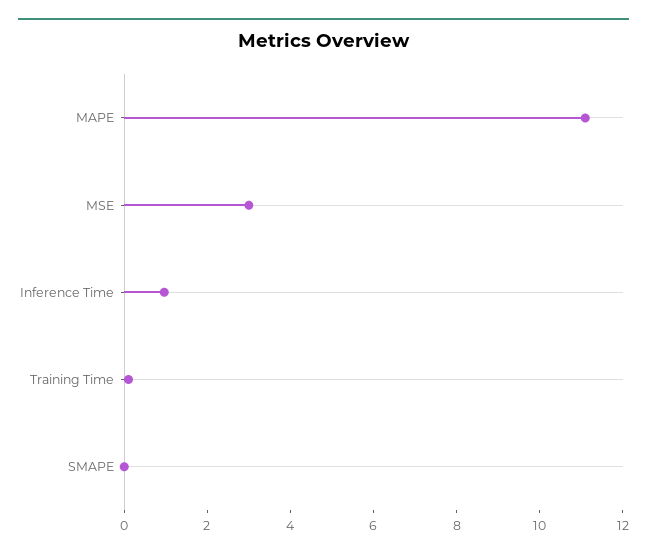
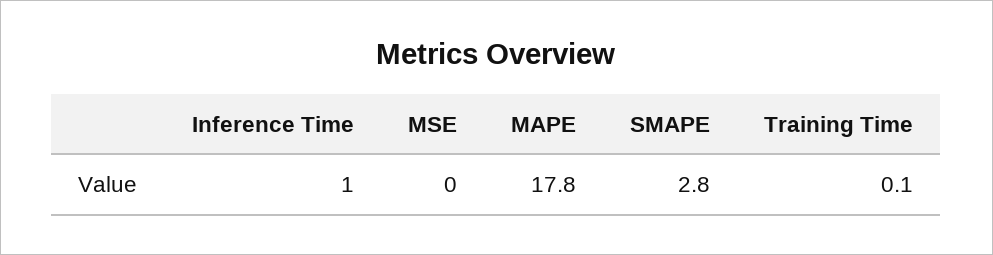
MAPE: 11 -> 17.8
MSE: 3 -> 0
SMAPE: 0 -> 2.8

